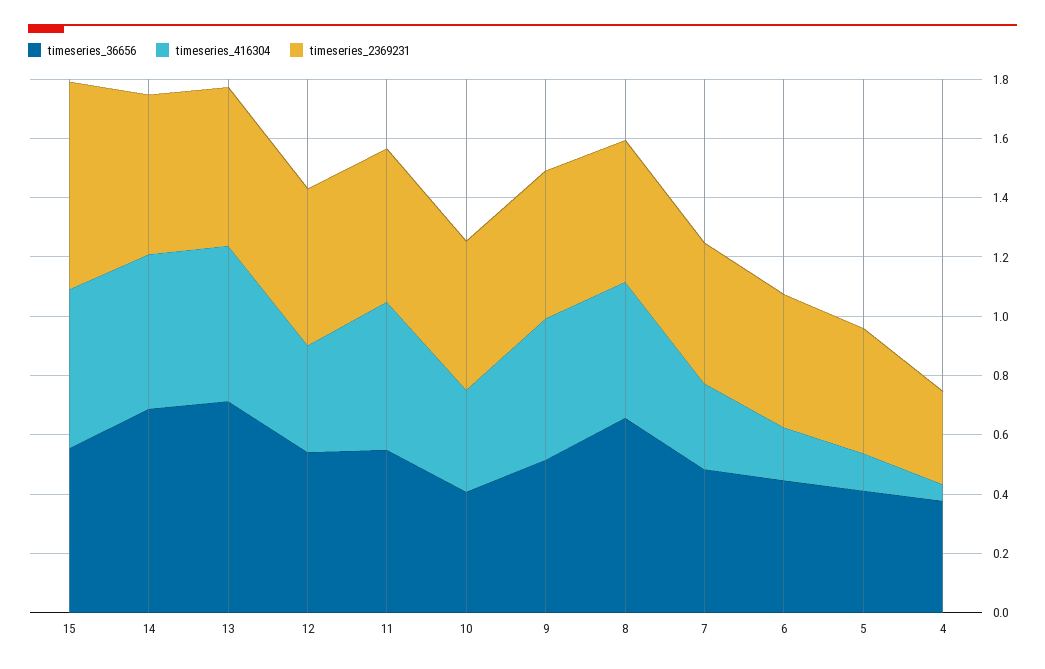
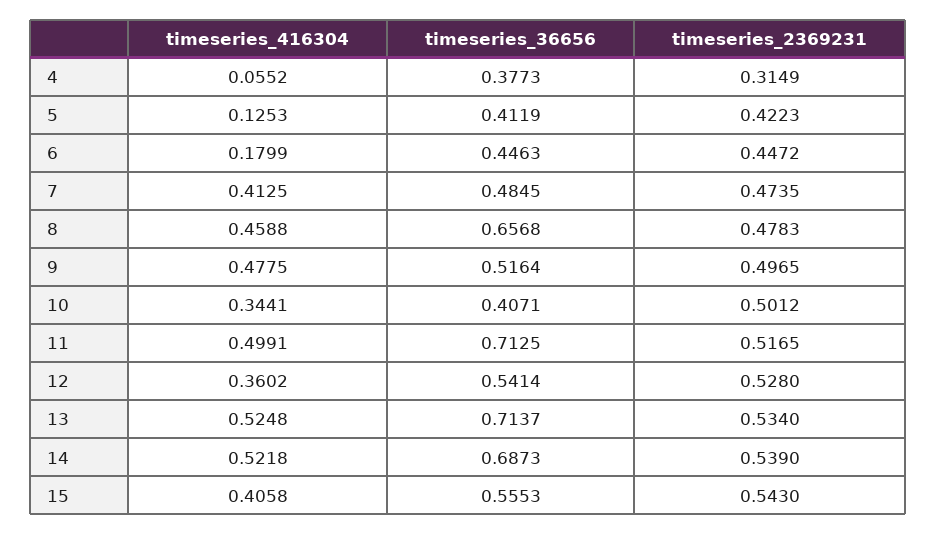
timeseries_416304, 15: 0.55 -> 0.4058
timeseries_2369231, 15: 0.7 -> 0.543
timeseries_36656, 11: 0.55 -> 0.7125
timeseries_416304, 7: 0.3 -> 0.4125

